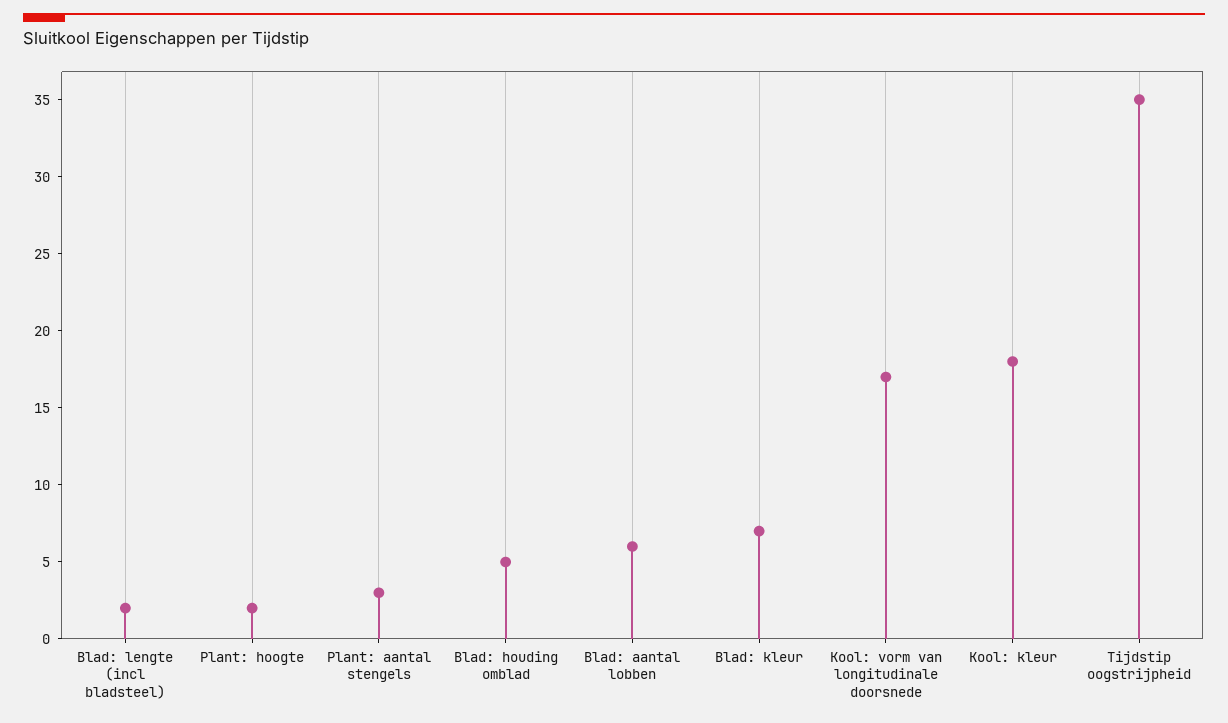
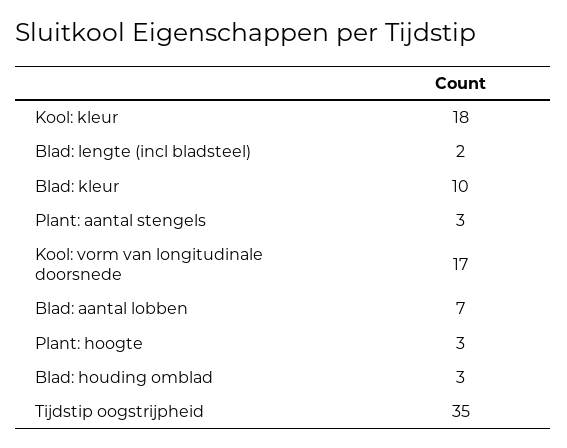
Plant: hoogte: 2 -> 3
Blad: houding omblad: 5 -> 3
Blad: aantal lobben: 6 -> 7
Blad: kleur: 7 -> 10

